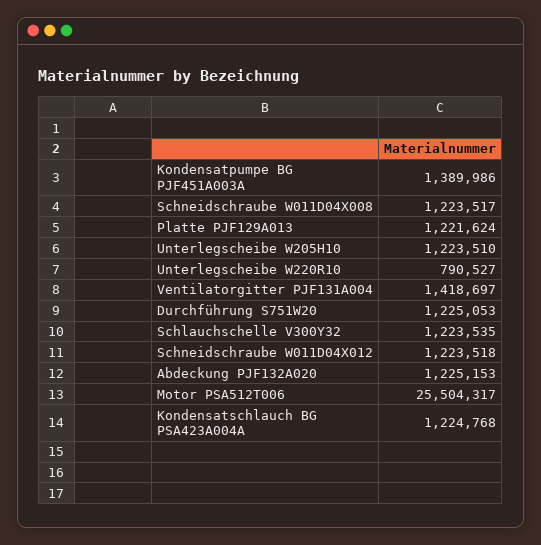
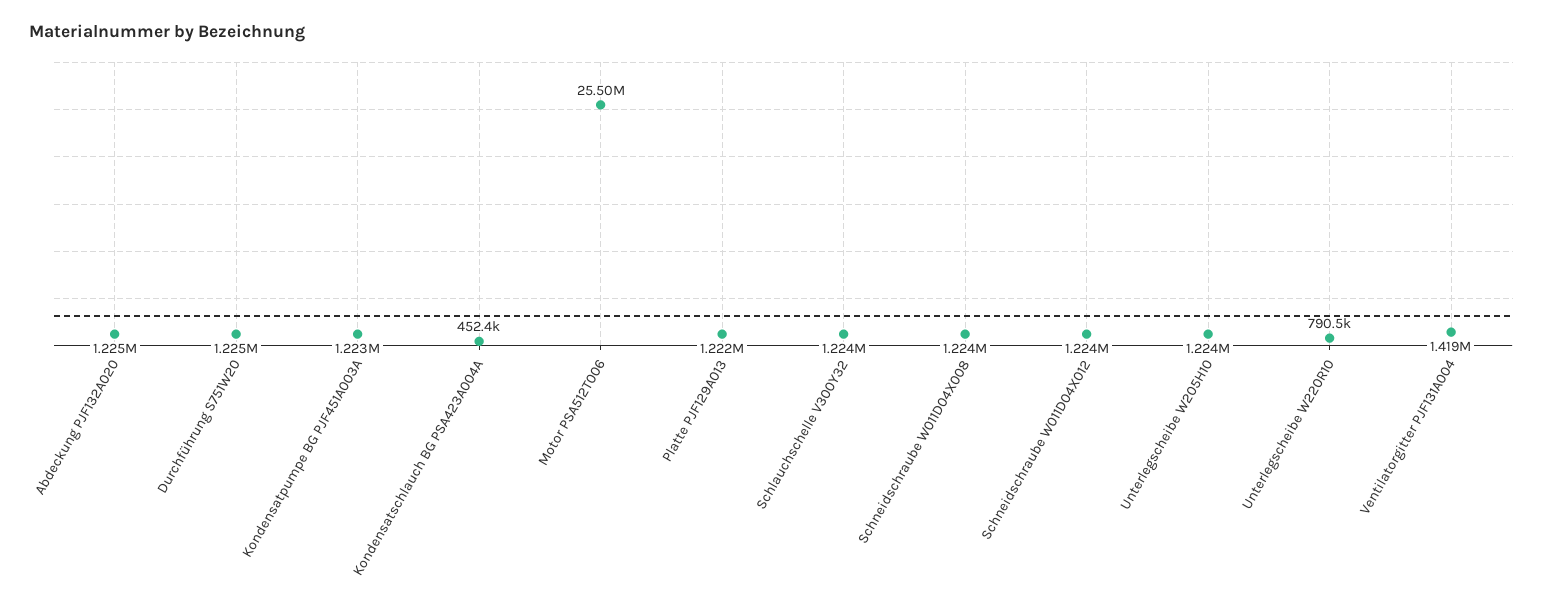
Kondensatpumpe BG PJF451A003A: 1389986 -> 1223000
Kondensatschlauch BG PSA423A004A: 1224768 -> 452400

